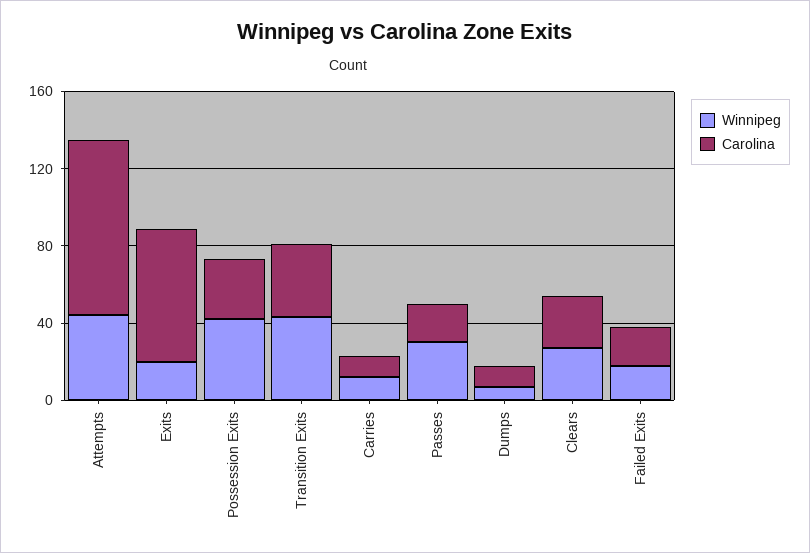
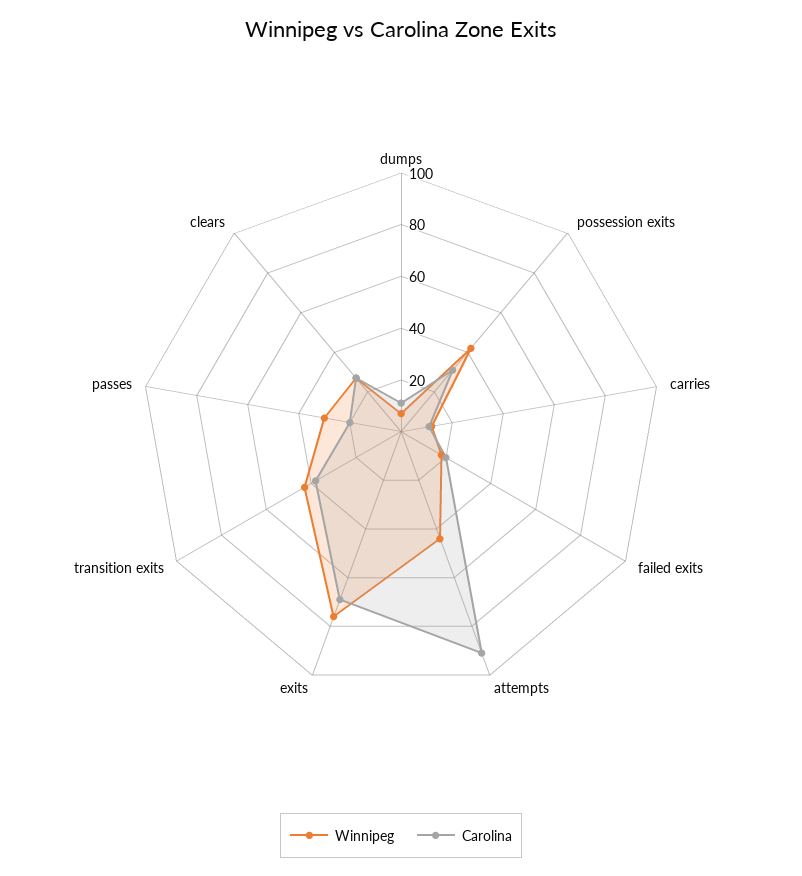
Winnipeg, Exits: 20 -> 75

